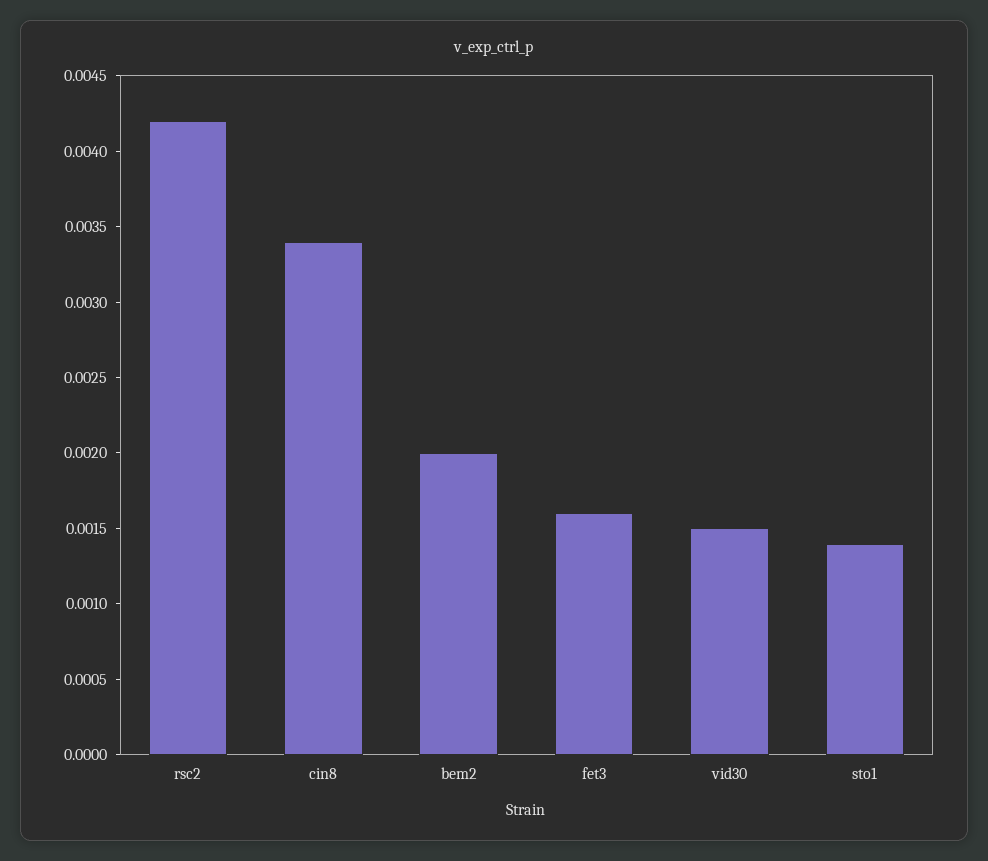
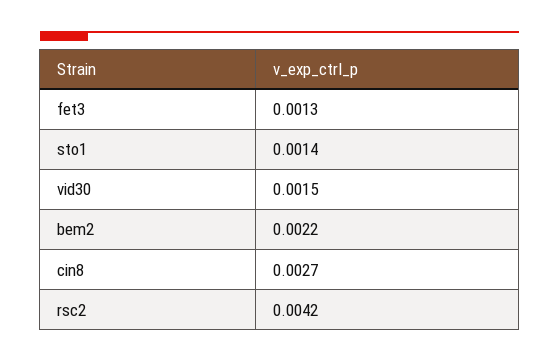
cin8: 0.0034 -> 0.0027
bem2: 0.002 -> 0.0022
fet3: 0.0016 -> 0.0013

